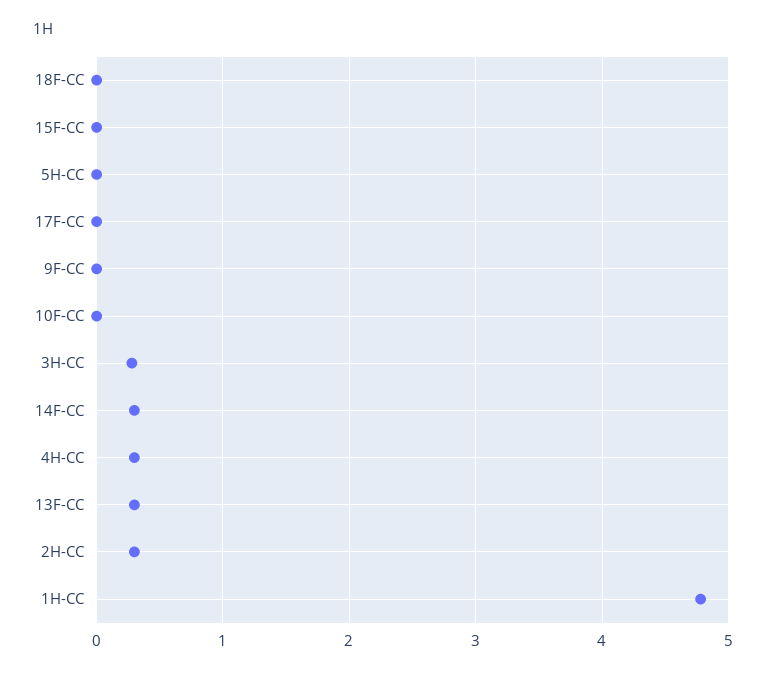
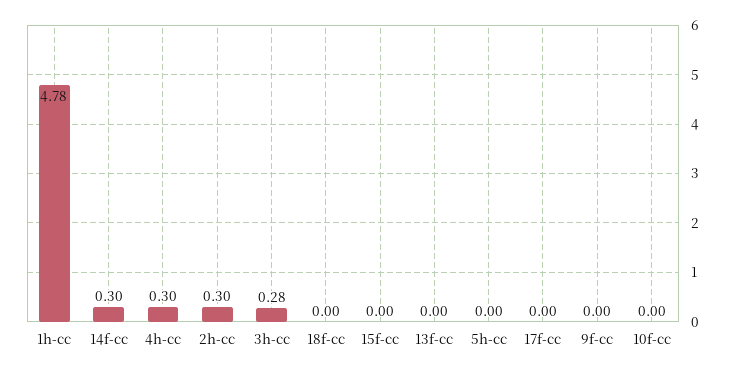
13F-CC: 0.3 -> 0

